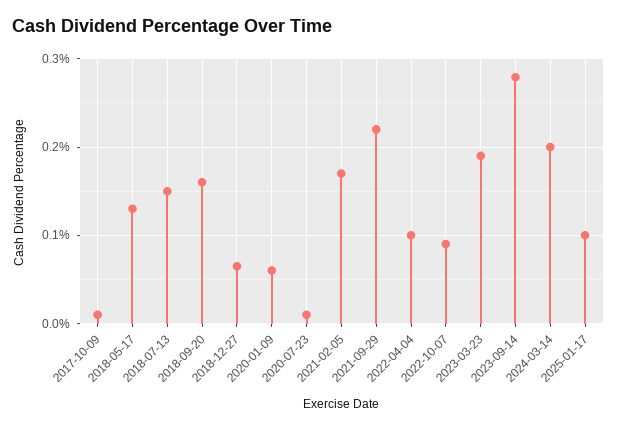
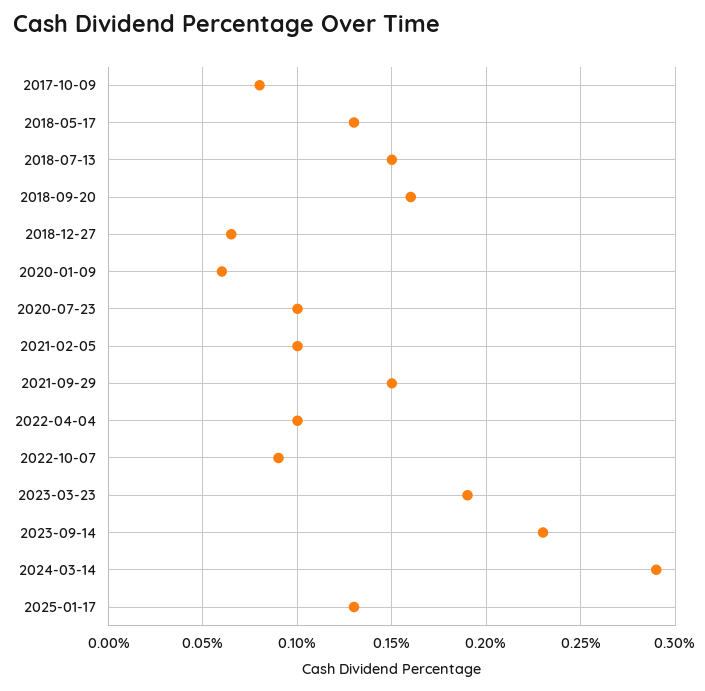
2017-10-09: 0.01 -> 0.08
2020-07-23: 0.01 -> 0.1
2021-02-05: 0.17 -> 0.1
2021-09-29: 0.22 -> 0.15
2023-09-14: 0.28 -> 0.23
2024-03-14: 0.2 -> 0.29
2025-01-17: 0.1 -> 0.13

